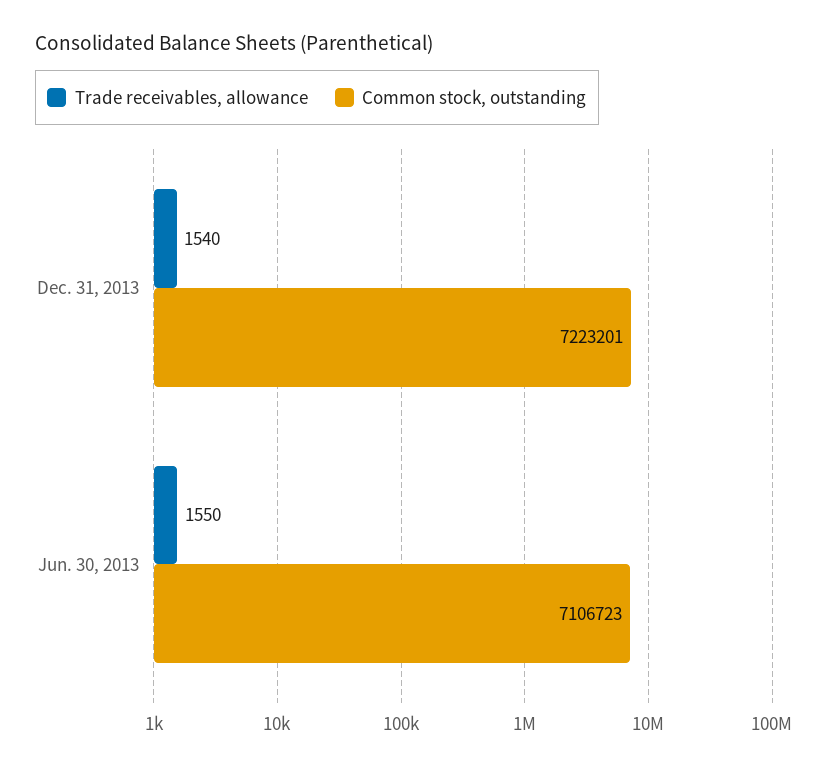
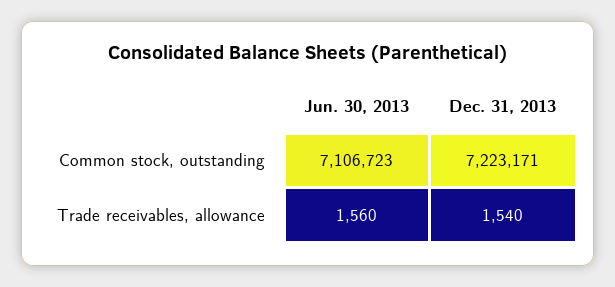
Common stock, outstanding, Dec. 31, 2013: 7223201 -> 7223171
Trade receivables, allowance, Jun. 30, 2013: 1550 -> 1560

